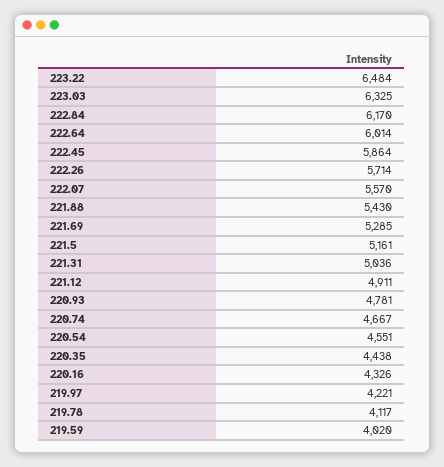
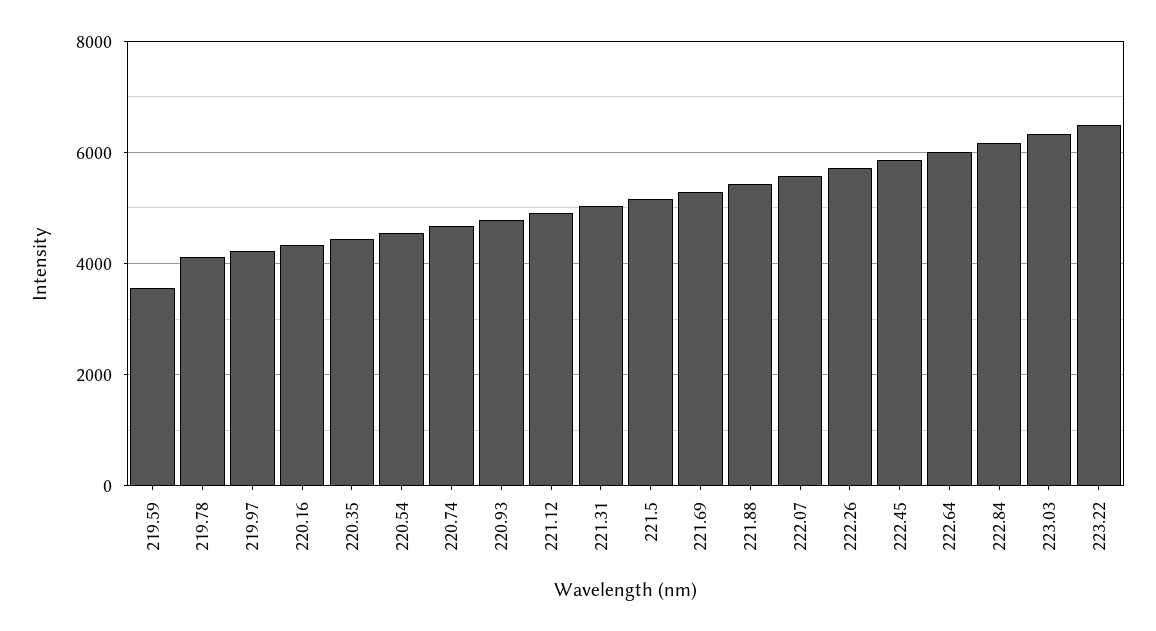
219.59: 4020 -> 3600

